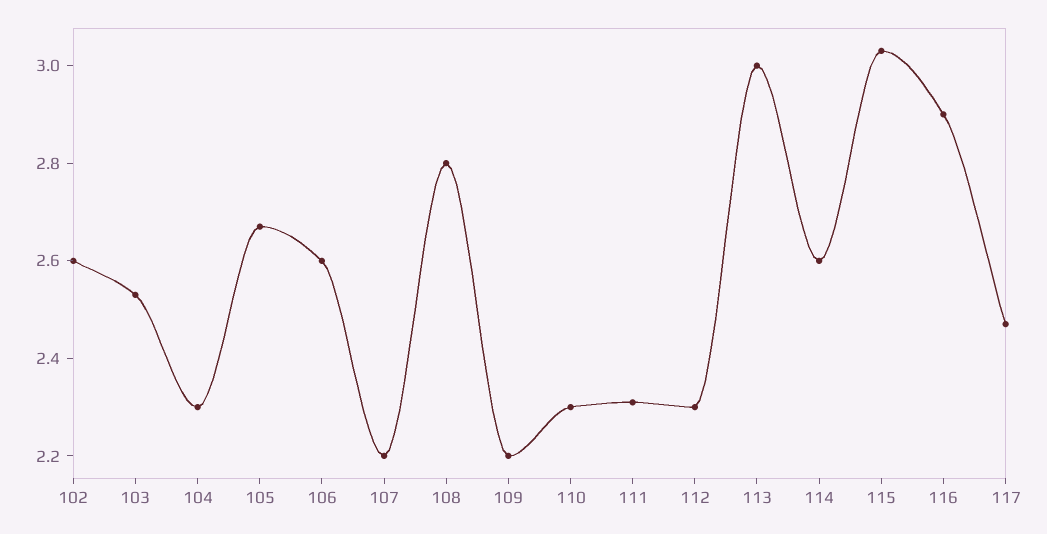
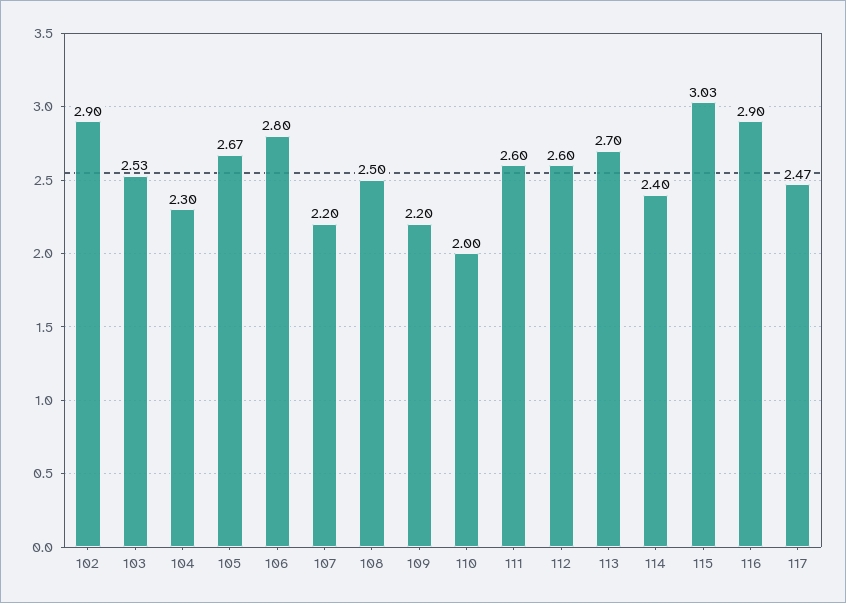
102: 2.6 -> 2.9
106: 2.6 -> 2.8
108: 2.8 -> 2.5
110: 2.3 -> 2
111: 2.3 -> 2.6
112: 2.3 -> 2.6
113: 3 -> 2.7
114: 2.6 -> 2.4

